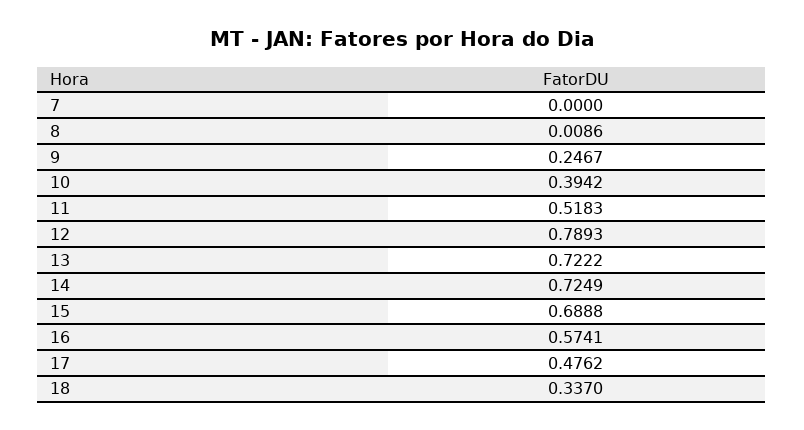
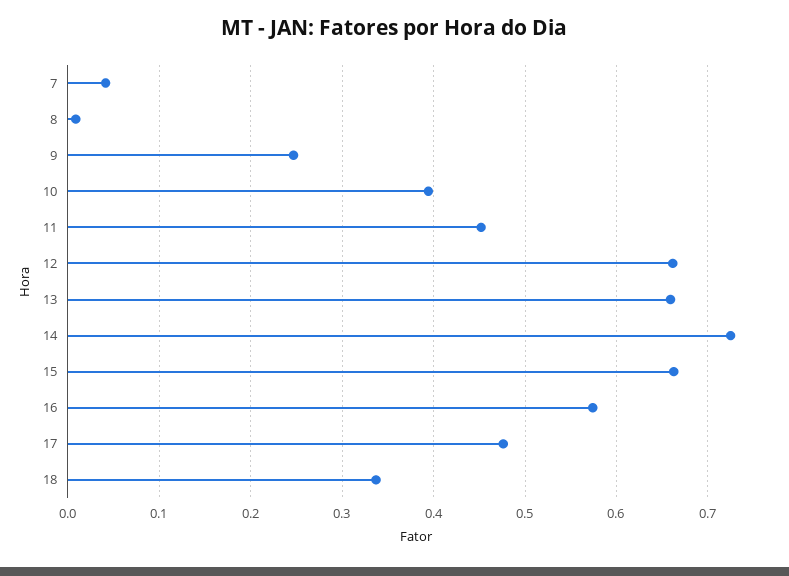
7: 0 -> 0.04
11: 0.5183 -> 0.45
12: 0.7893 -> 0.66
13: 0.7222 -> 0.66
15: 0.6888 -> 0.66

